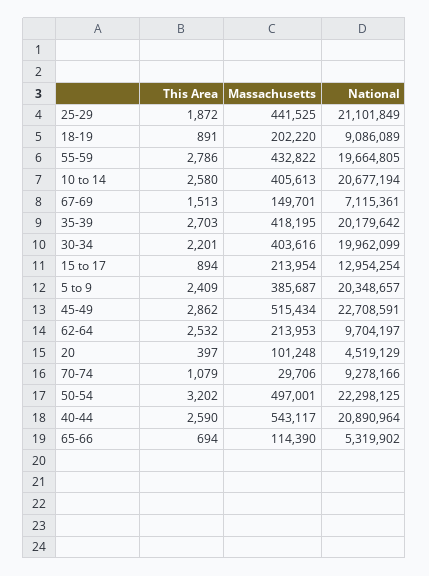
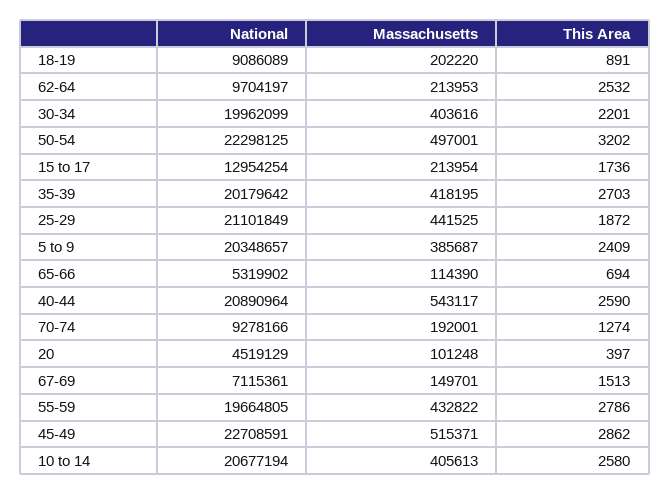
This Area, 15 to 17: 894 -> 1736
Massachusetts, 45-49: 515434 -> 515371
This Area, 70-74: 1079 -> 1274
Massachusetts, 70-74: 29706 -> 192001

